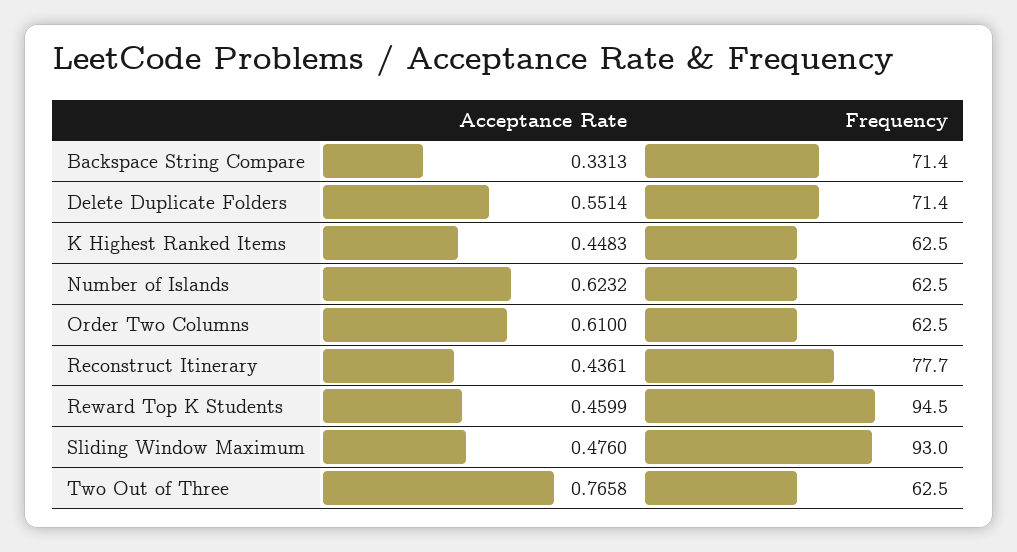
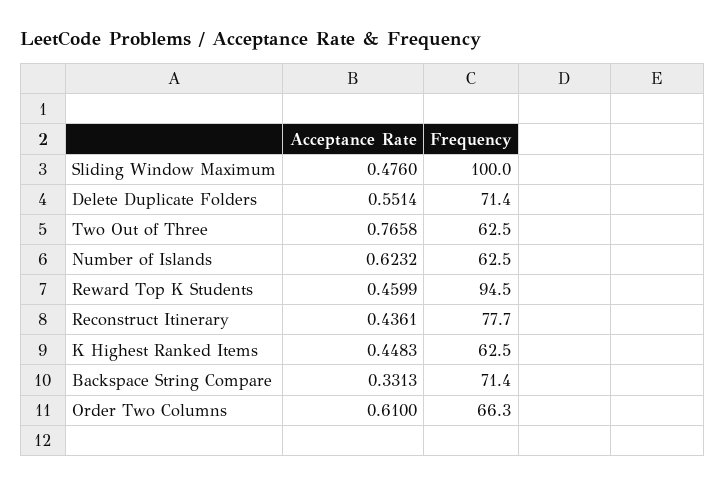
Frequency, Order Two Columns: 62.5 -> 66.3
Frequency, Sliding Window Maximum: 93 -> 100

